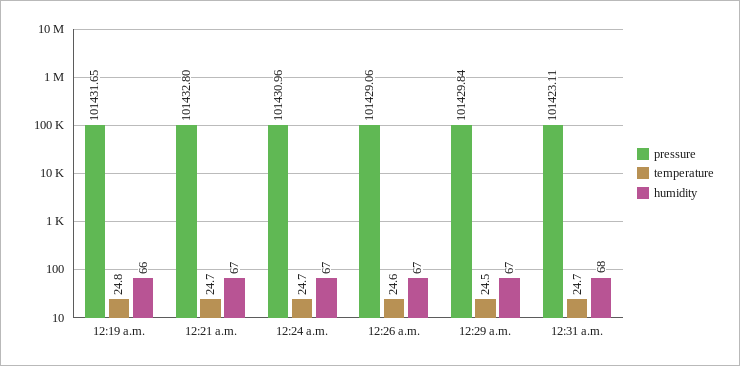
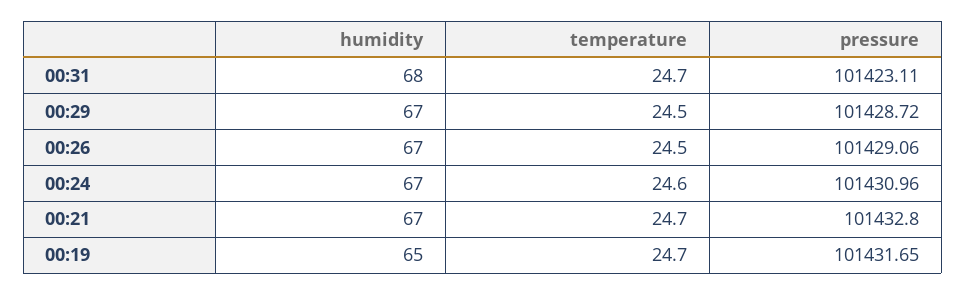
temperature, 12:19 a.m.: 24.8 -> 24.7
humidity, 12:19 a.m.: 66 -> 65
temperature, 12:24 a.m.: 24.7 -> 24.6
temperature, 12:26 a.m.: 24.6 -> 24.5
pressure, 12:29 a.m.: 101429.84 -> 101428.72

